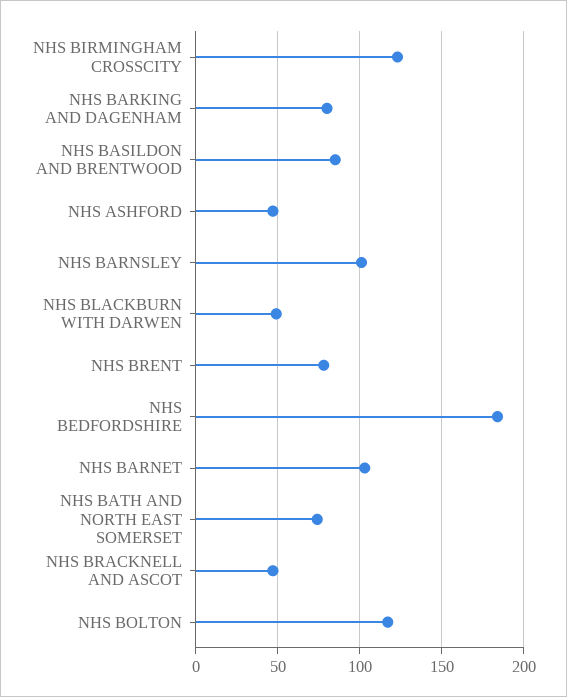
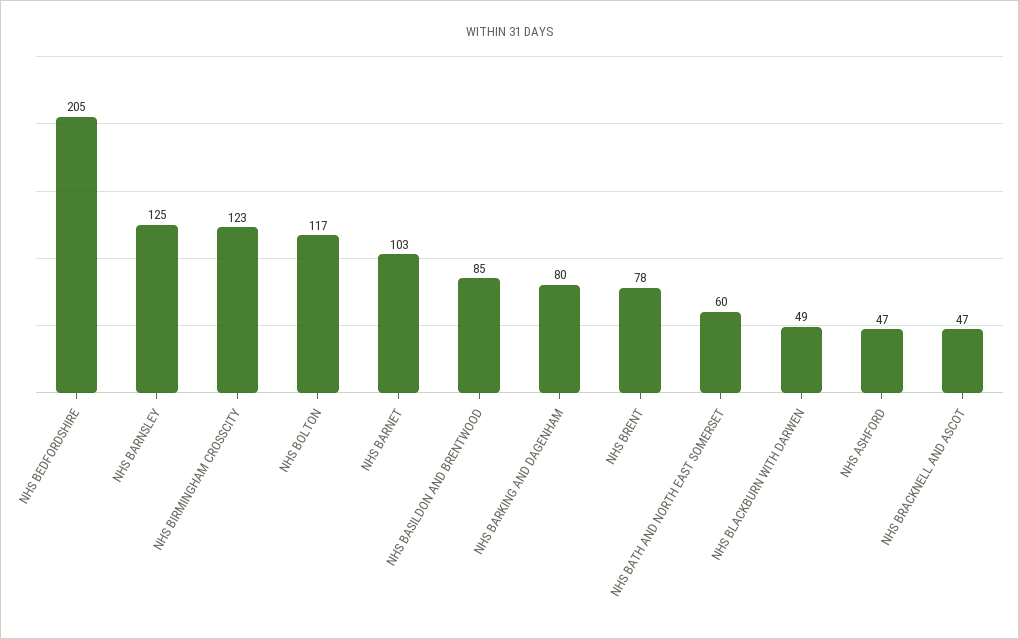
NHS BARNSLEY: 100 -> 125
NHS BEDFORDSHIRE: 185 -> 205
NHS BATH AND NORTH EAST SOMERSET: 75 -> 60

